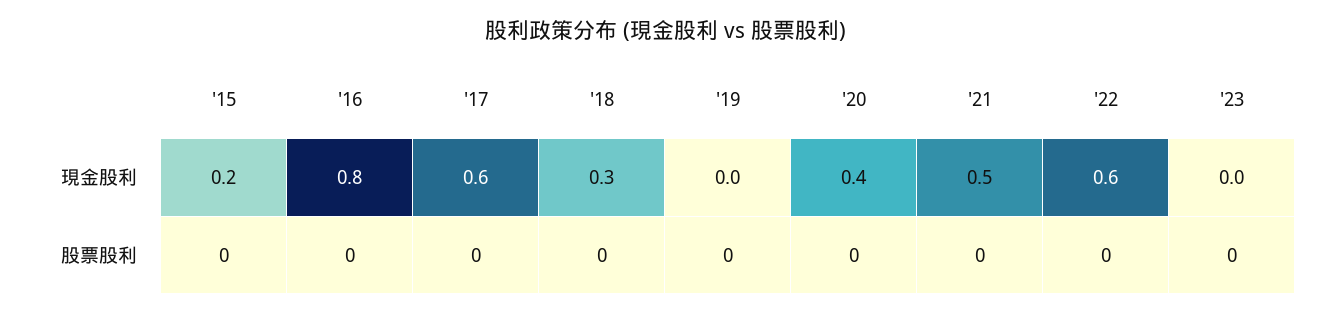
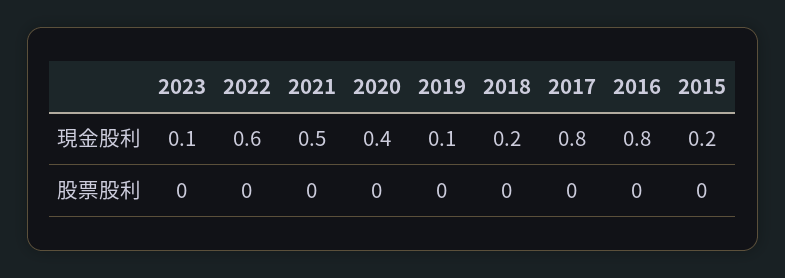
'17, 現金股利: 0.6 -> 0.8
'18, 現金股利: 0.3 -> 0.2
'19, 現金股利: 0 -> 0.1
'23, 現金股利: 0 -> 0.1

